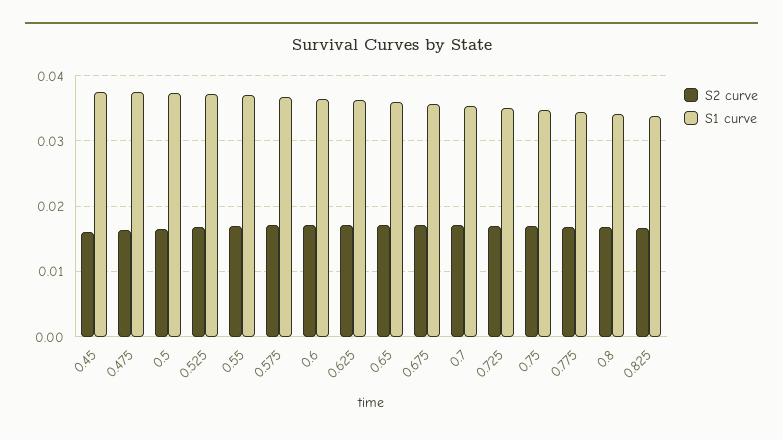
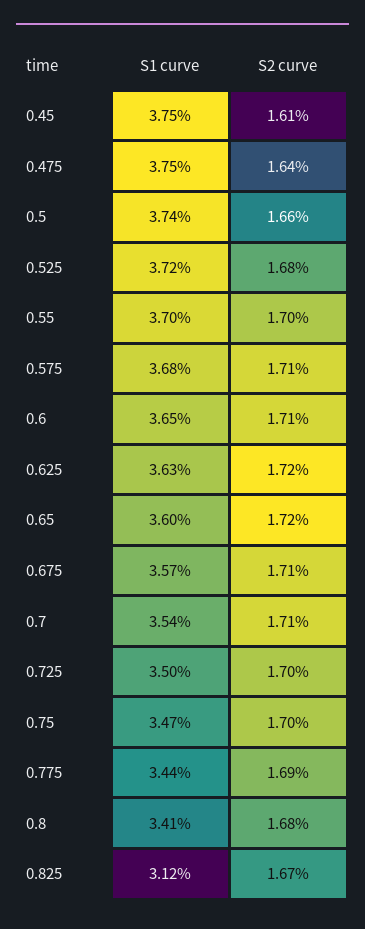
S1 curve, 0.825: 0.034 -> 0.0312

